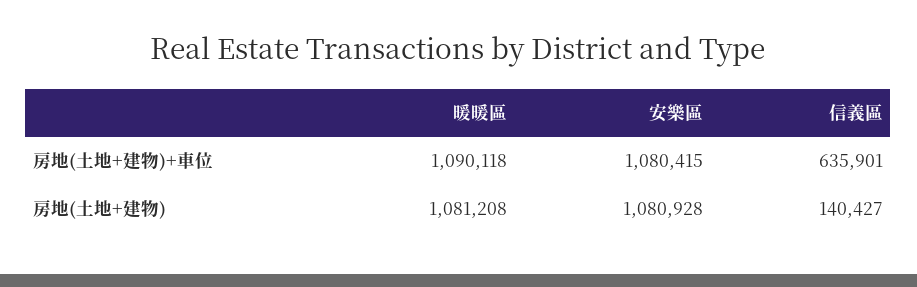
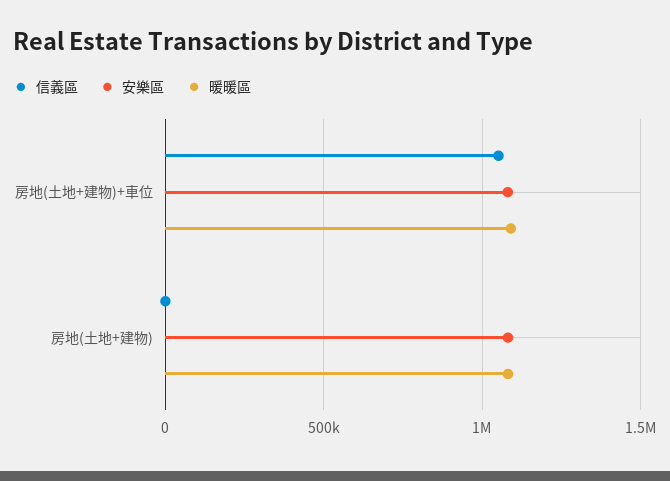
信義區, 房地(土地+建物)+車位: 635901 -> 1050000
信義區, 房地(土地+建物): 140427 -> 0

